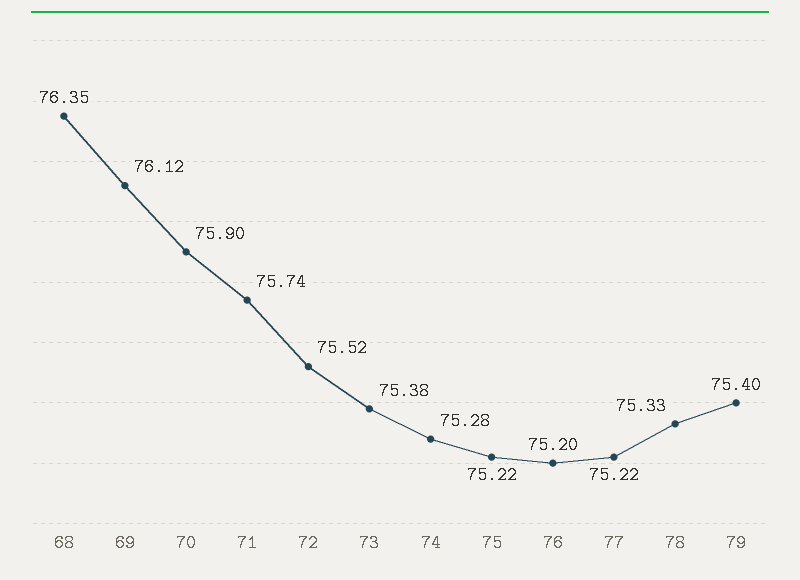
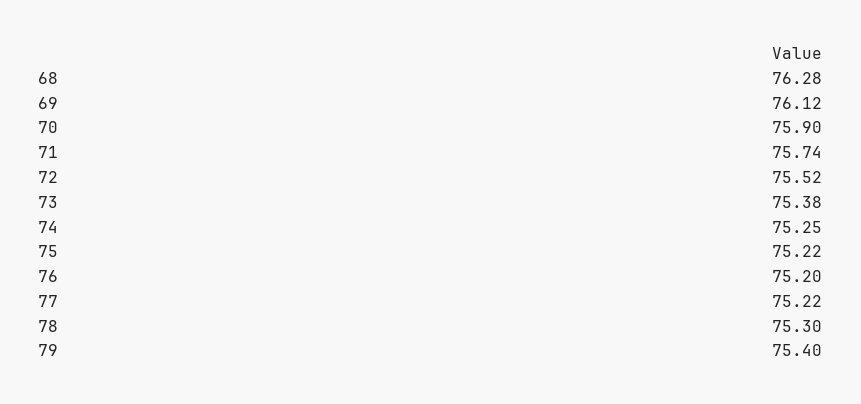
68: 76.35 -> 76.28
74: 75.28 -> 75.25
78: 75.33 -> 75.3

